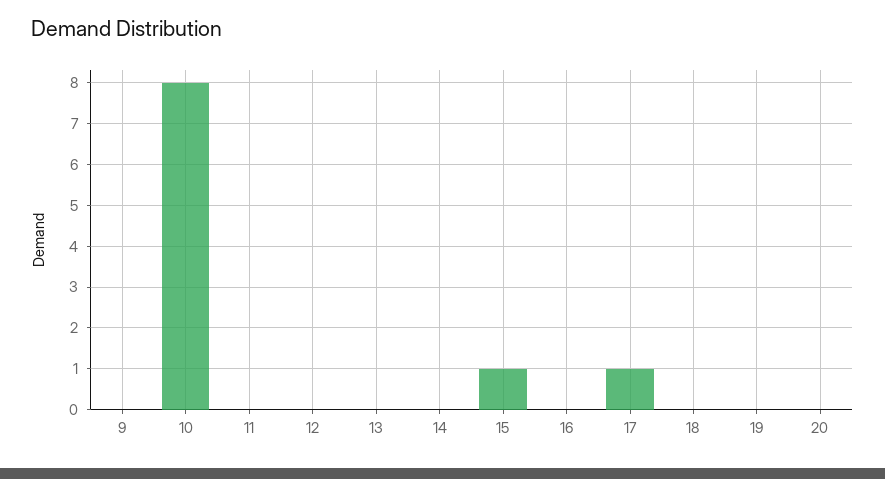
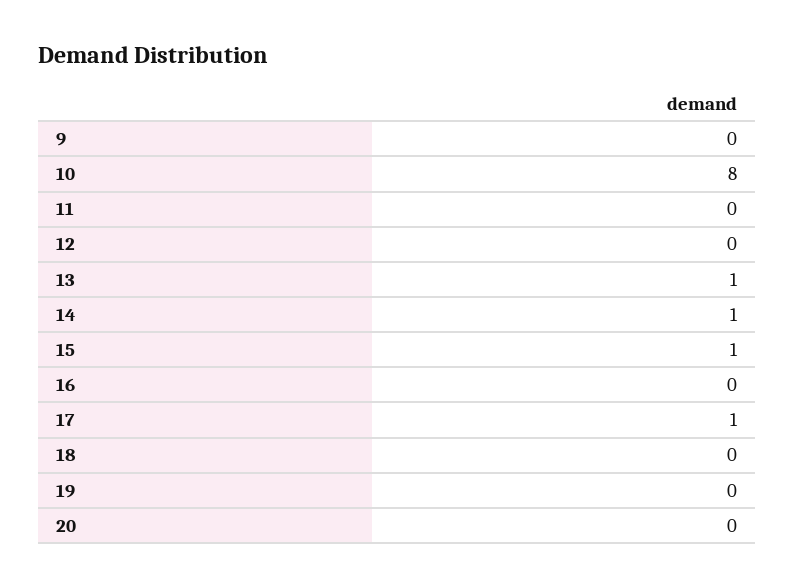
13: 0 -> 1
14: 0 -> 1

